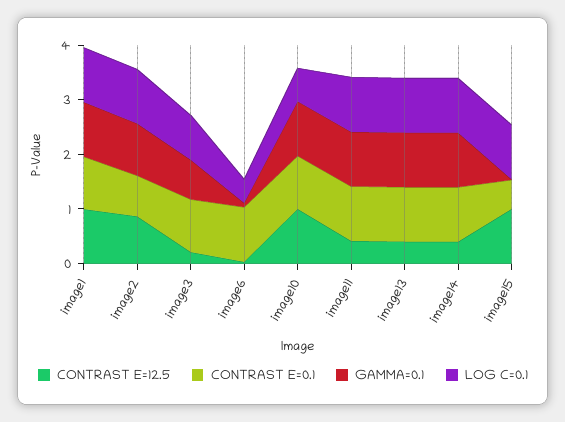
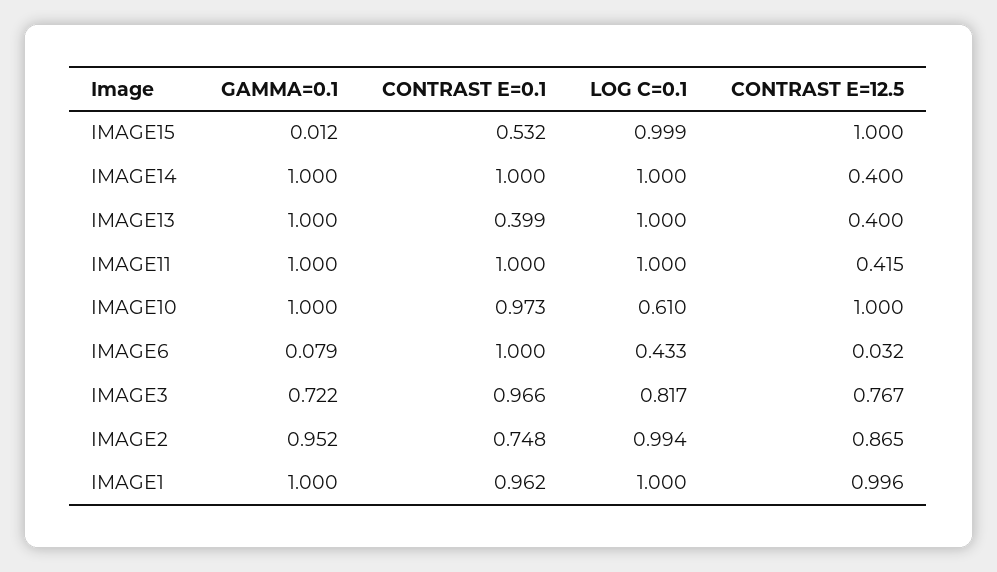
CONTRAST E=12.5, image3: 0.2 -> 0.767
CONTRAST E=0.1, image13: 1 -> 0.399

